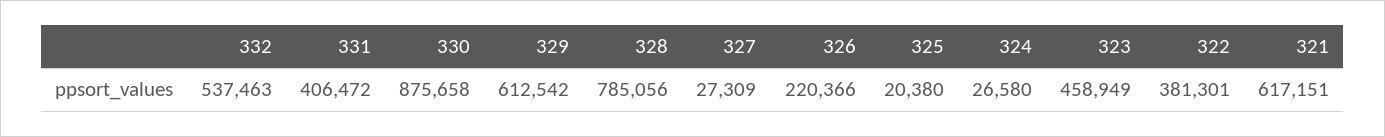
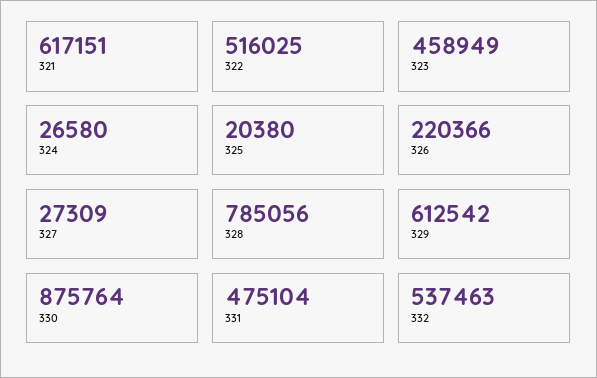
331: 406472 -> 475104
330: 875658 -> 875764
322: 381301 -> 516025

